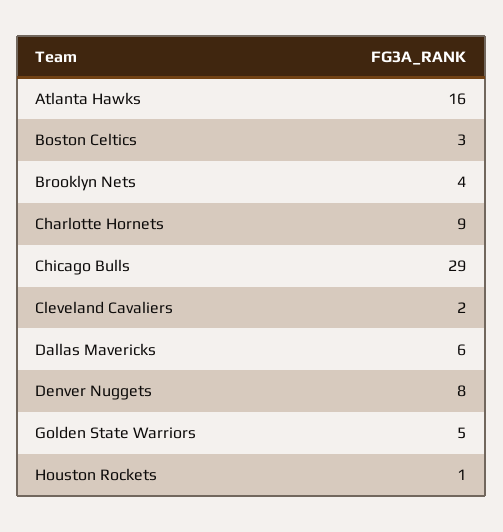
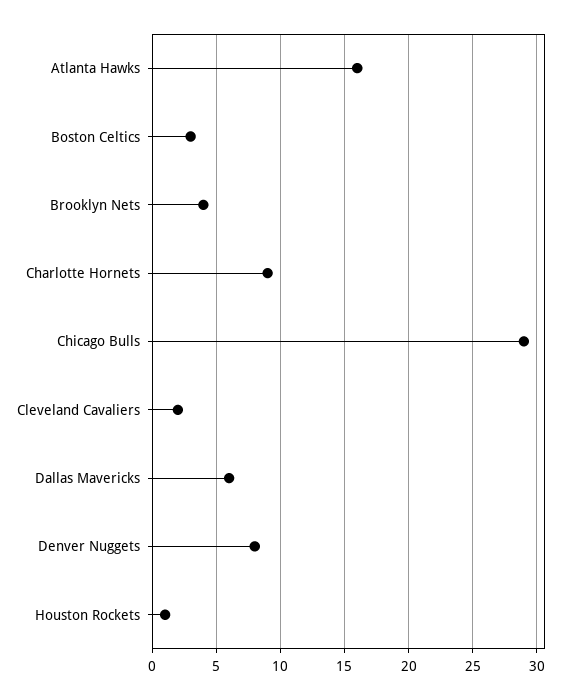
Golden State Warriors: 5 -> none

